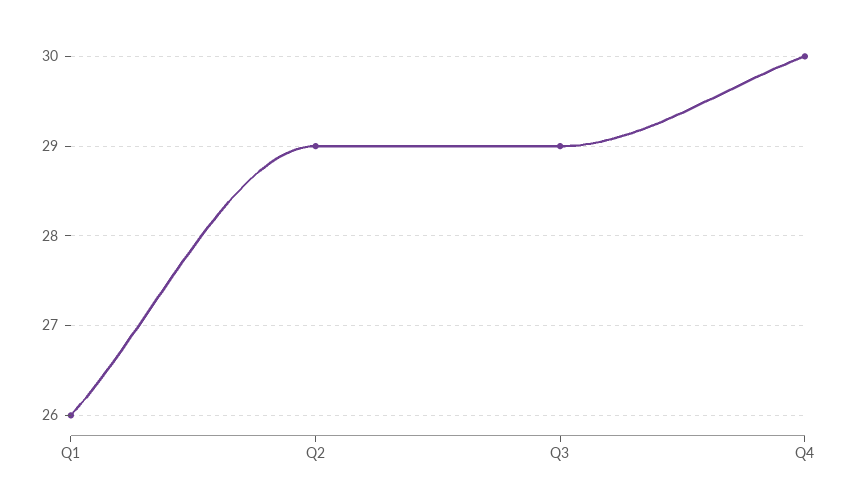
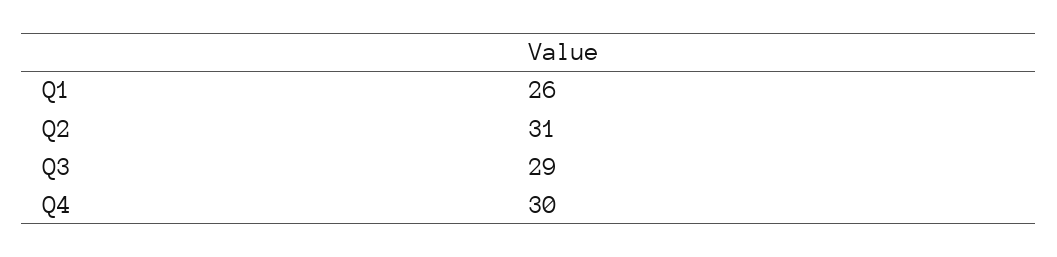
Q2: 29 -> 31

